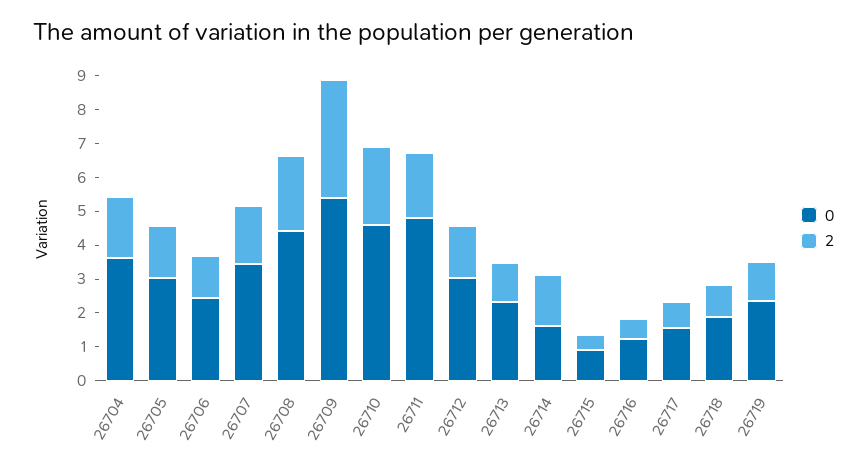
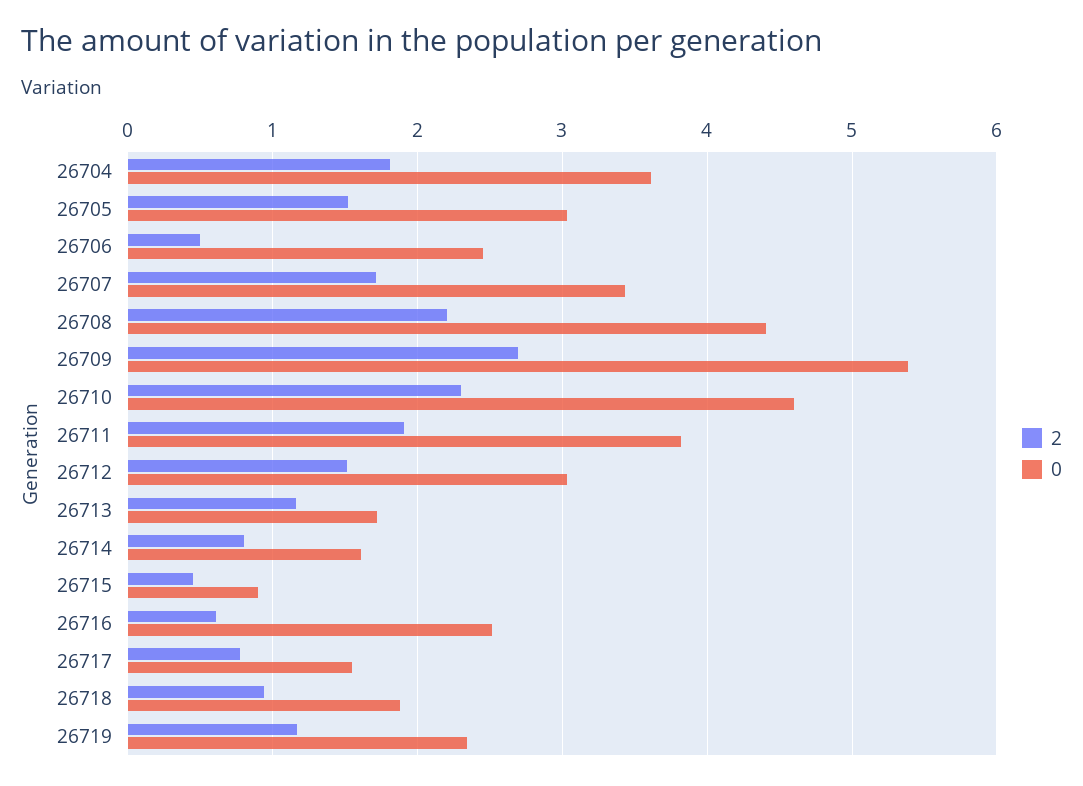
2, 26706: 1.25 -> 0.5
2, 26709: 3.5 -> 2.7
0, 26711: 4.75 -> 3.8
0, 26713: 2.25 -> 1.7
2, 26714: 1.5 -> 0.8
0, 26716: 1.25 -> 2.5

